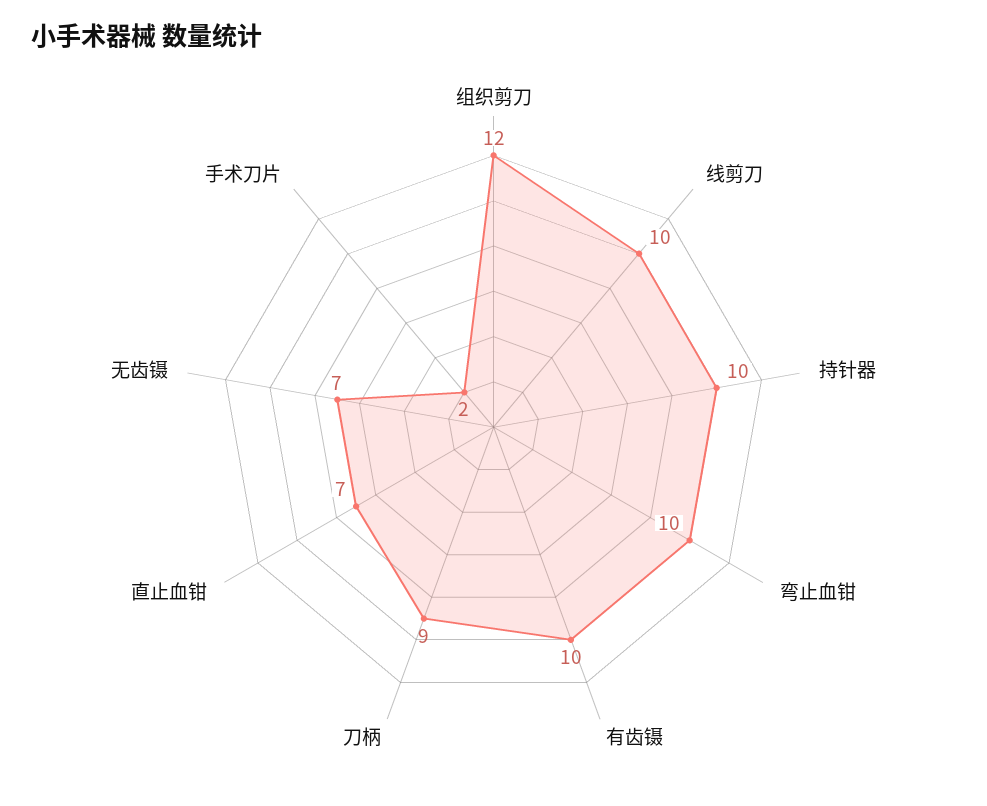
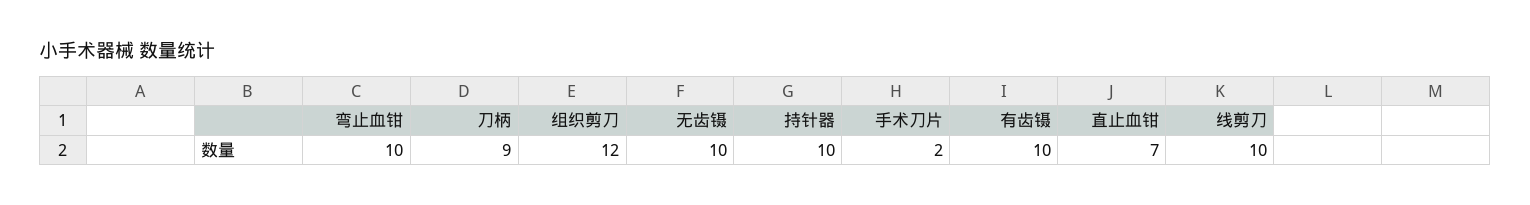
无齿镊: 7 -> 10

